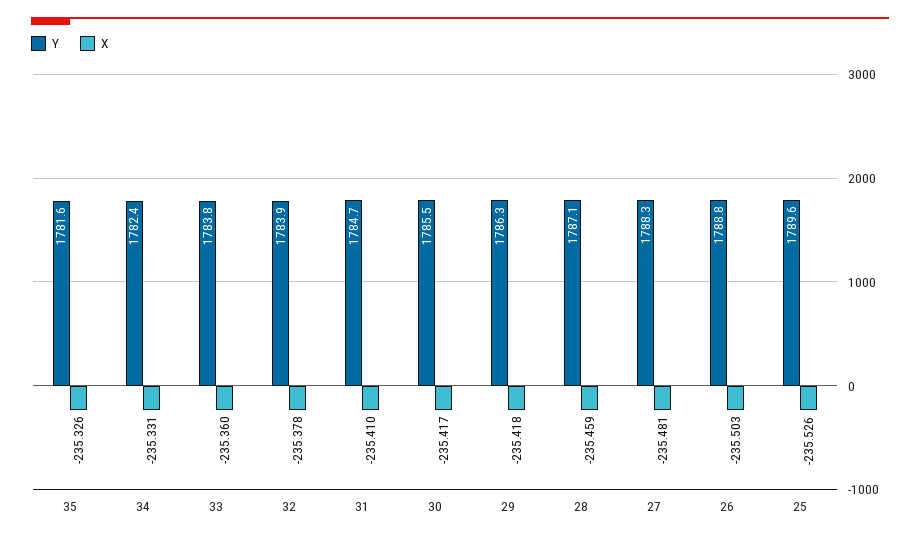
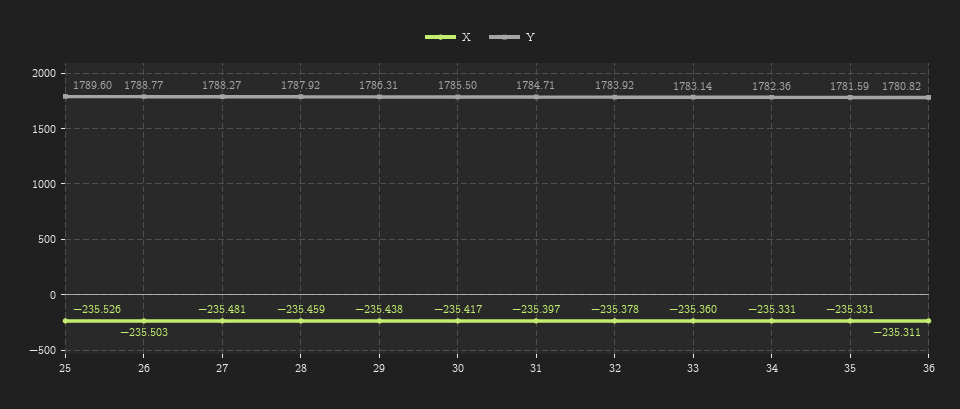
X, 35: -235.326 -> -235.331
Y, 33: 1783.8 -> 1783.14
X, 31: -235.41 -> -235.397
X, 29: -235.418 -> -235.438
Y, 28: 1787.1 -> 1787.92
X, 36: none -> -235.311
Y, 36: none -> 1780.82

